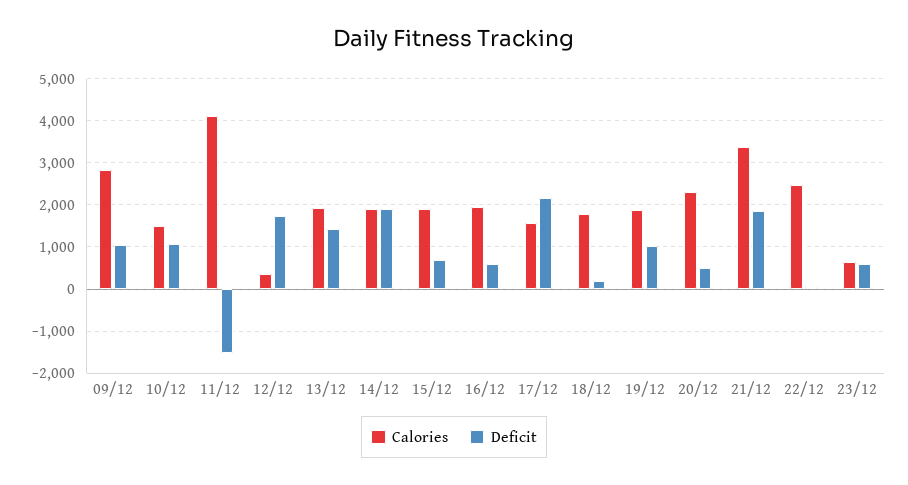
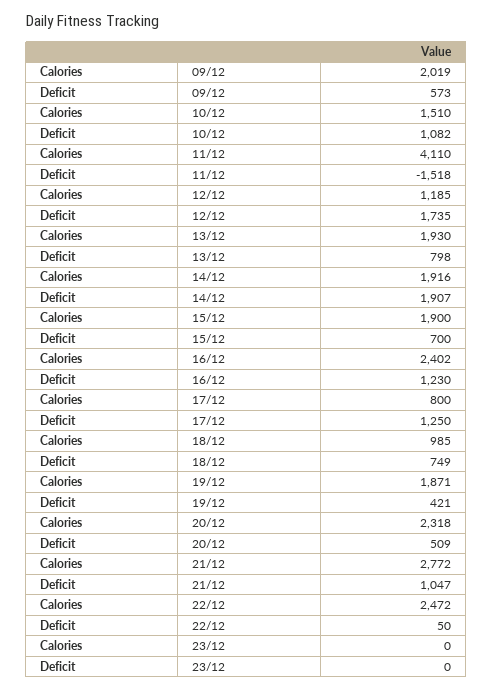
Calories, 09/12: 2800 -> 2019
Deficit, 09/12: 1000 -> 573
Calories, 12/12: 400 -> 1185
Deficit, 13/12: 1400 -> 798
Calories, 16/12: 2000 -> 2402
Deficit, 16/12: 600 -> 1230
Calories, 17/12: 1600 -> 800
Deficit, 17/12: 2200 -> 1250
Calories, 18/12: 1800 -> 985
Deficit, 18/12: 200 -> 749
Deficit, 19/12: 1000 -> 421
Calories, 21/12: 3400 -> 2772
Deficit, 21/12: 1800 -> 1047
Calories, 23/12: 600 -> 0
Deficit, 23/12: 600 -> 0

